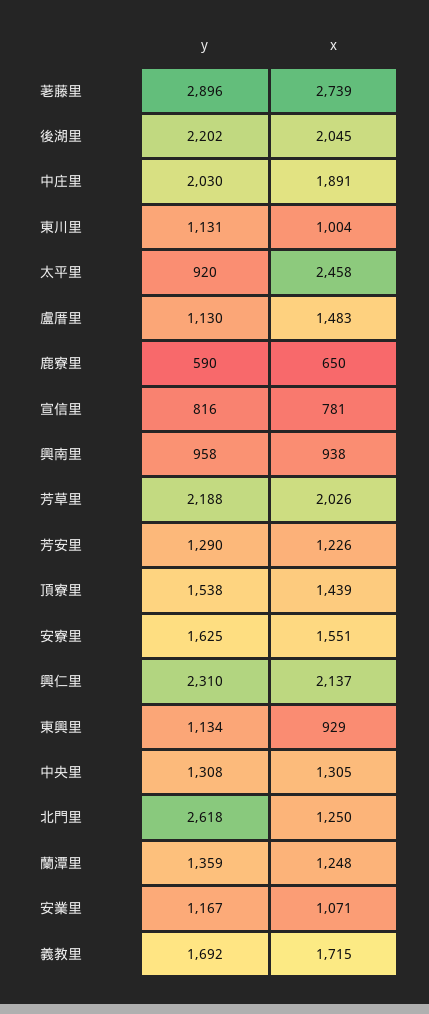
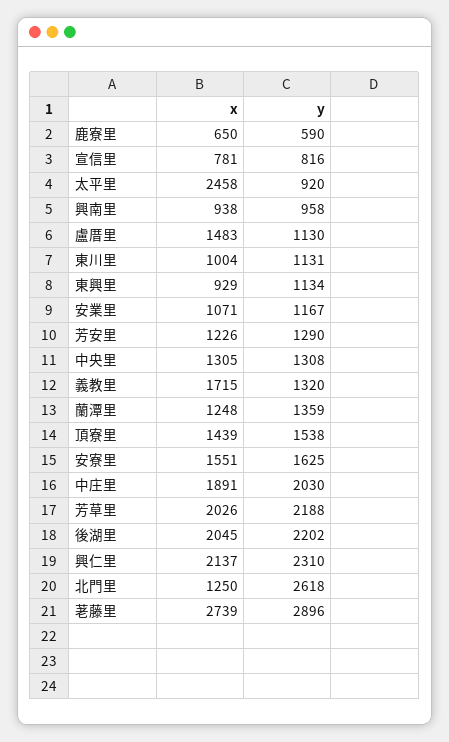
y, 義教里: 1692 -> 1320

